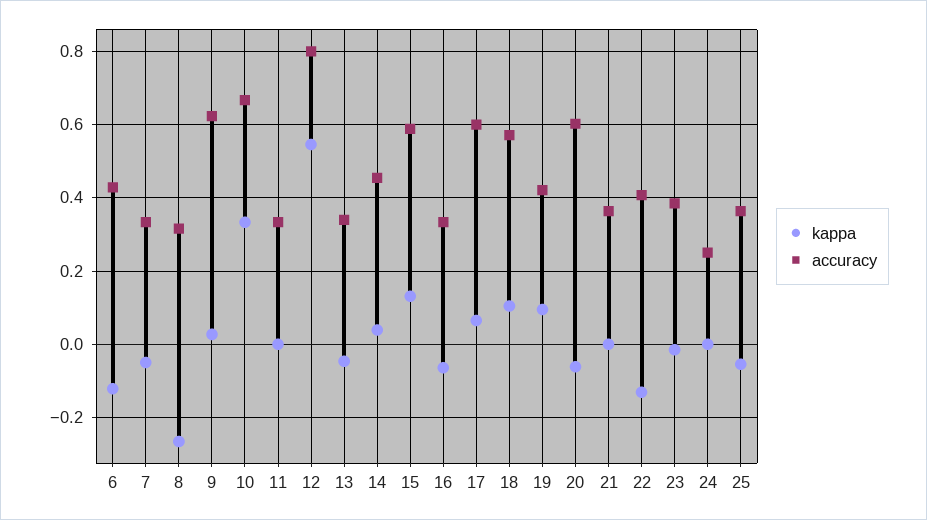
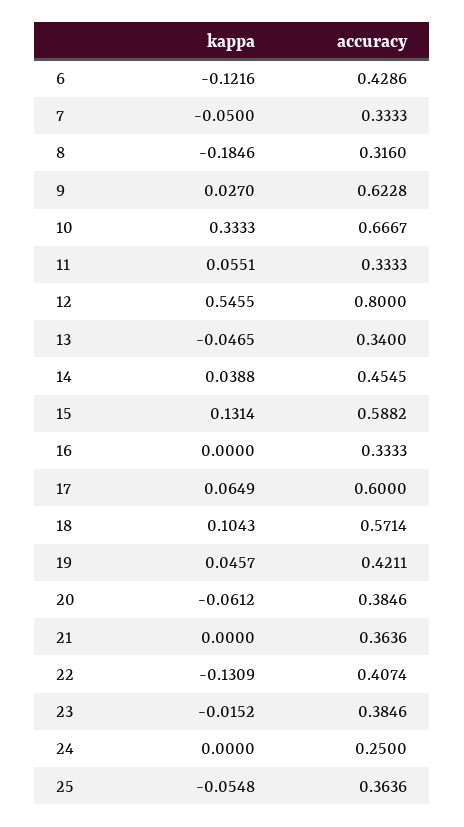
kappa, 8: -0.26 -> -0.1846
kappa, 11: 0 -> 0.0551
kappa, 16: -0.06 -> 0
kappa, 19: 0.1 -> 0.0457
accuracy, 20: 0.6 -> 0.3846

